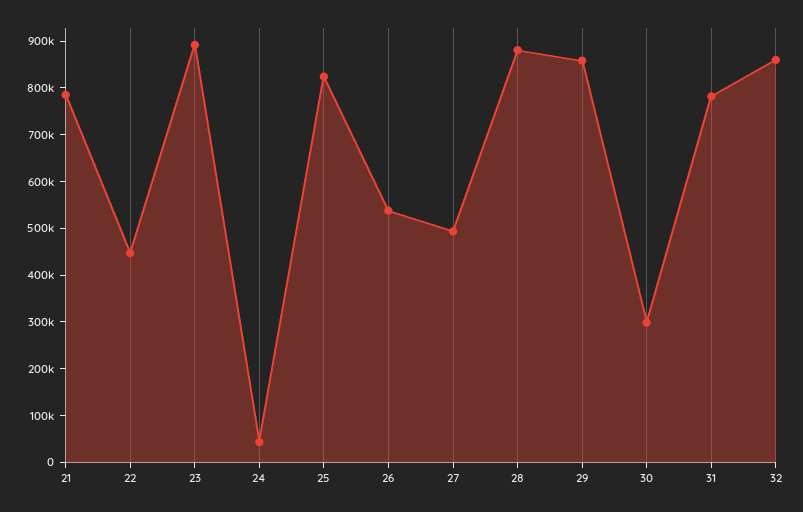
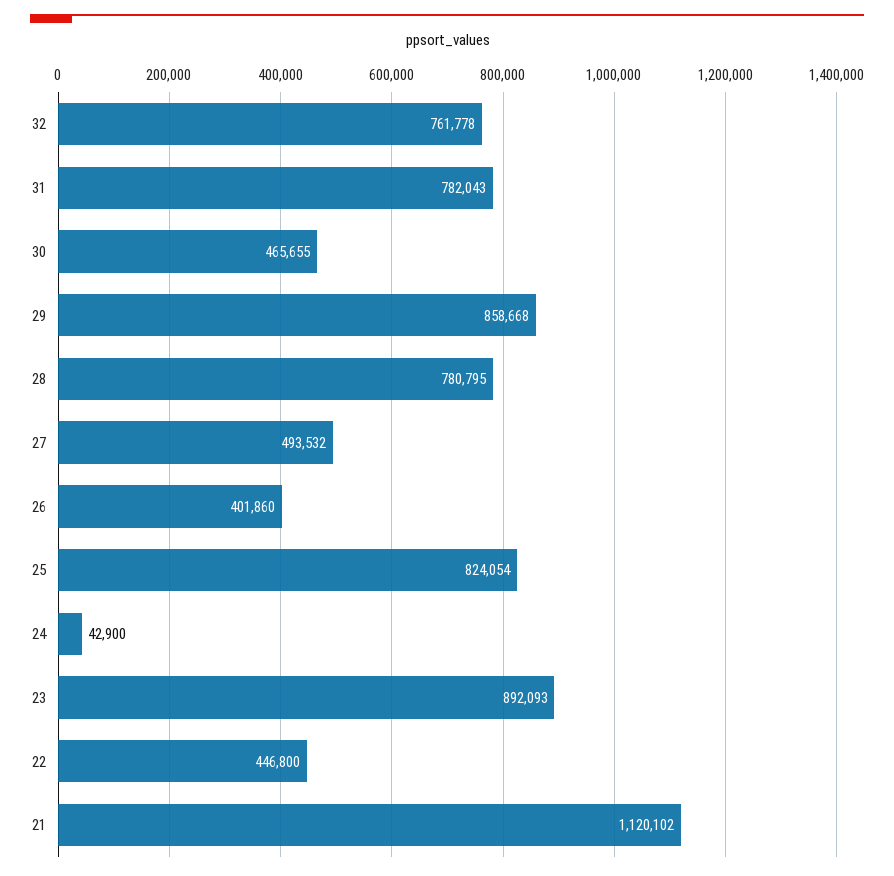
21: 780000 -> 1120102
26: 540000 -> 401860
28: 880000 -> 780795
30: 300000 -> 465655
32: 860000 -> 761778

